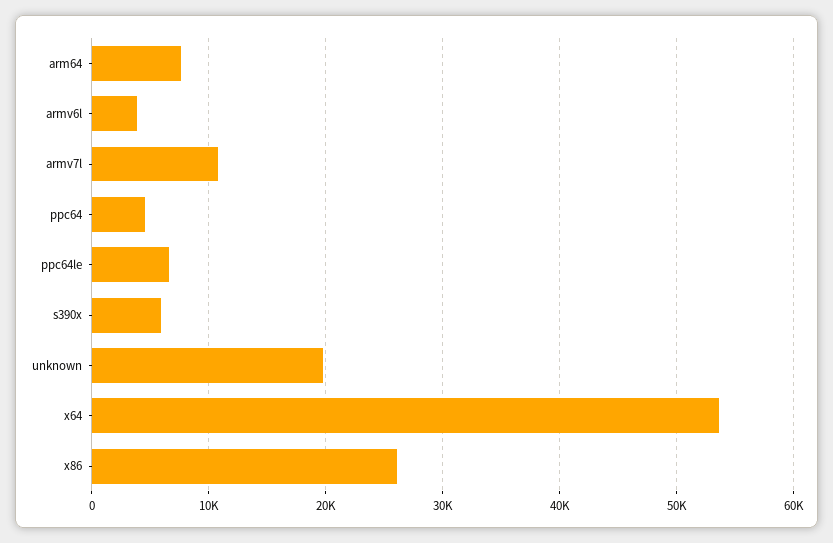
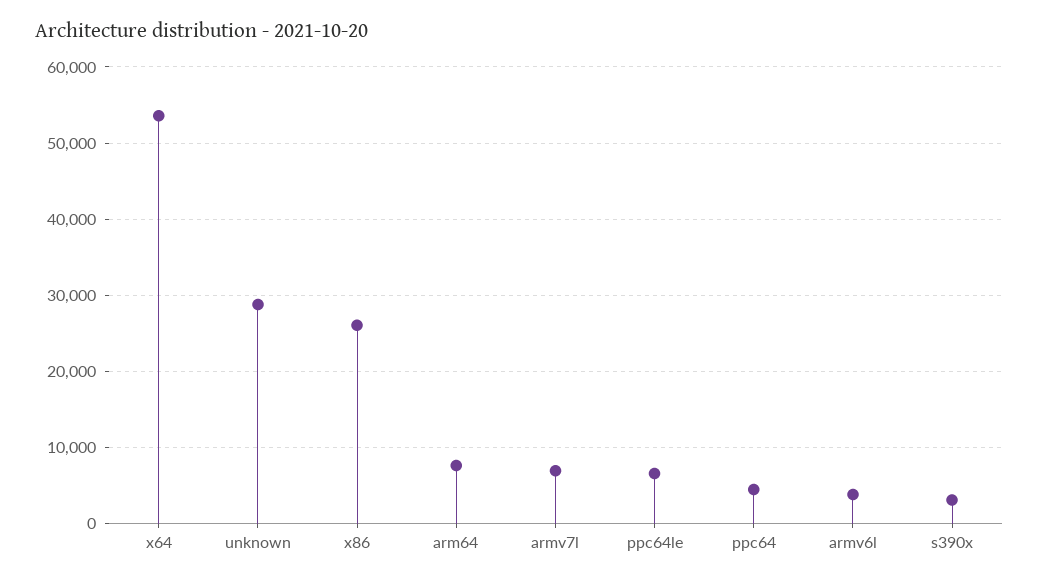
armv7l: 11000 -> 7000
s390x: 6000 -> 3000
unknown: 20000 -> 29000

